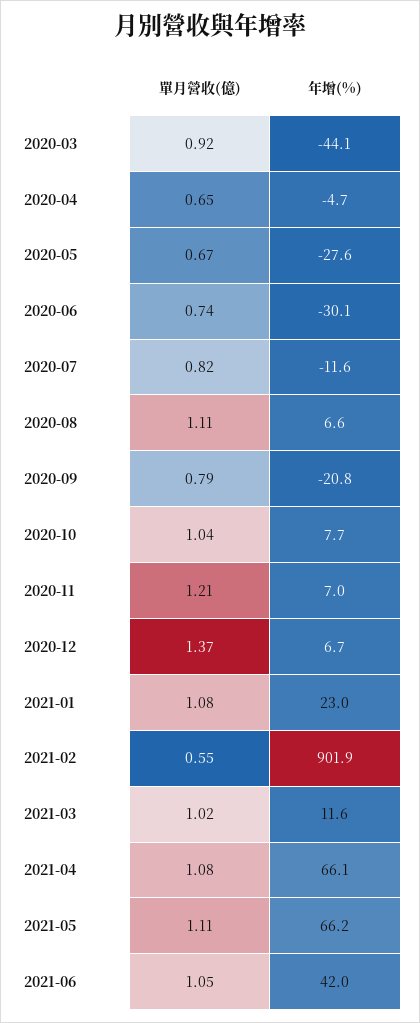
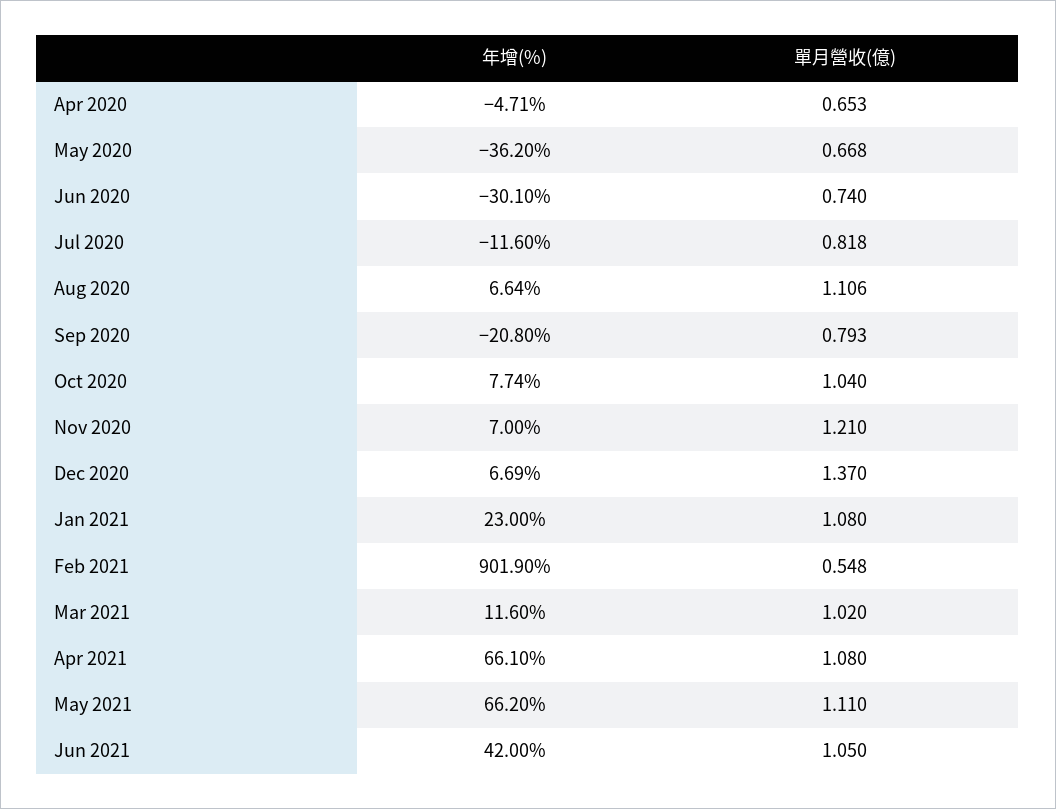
單月營收(億), 2020-03: 0.92 -> none
年增(%), 2020-03: -44.1 -> none
年增(%), 2020-05: -27.6 -> -36.2

